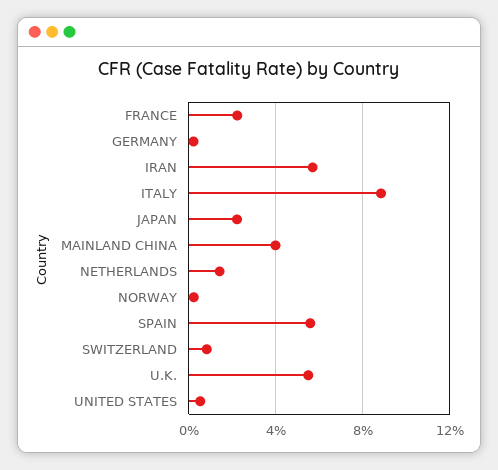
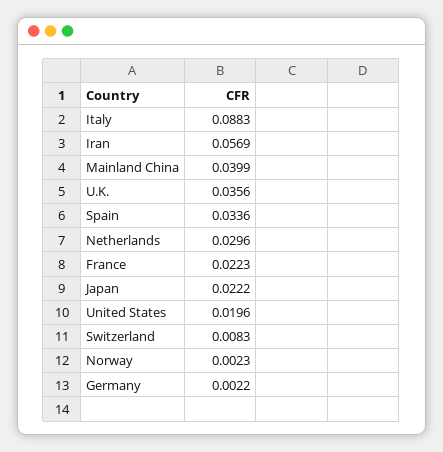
NETHERLANDS: 0.015 -> 0.0296
SPAIN: 0.055 -> 0.0336
U.K.: 0.055 -> 0.0356
UNITED STATES: 0.005 -> 0.0196

